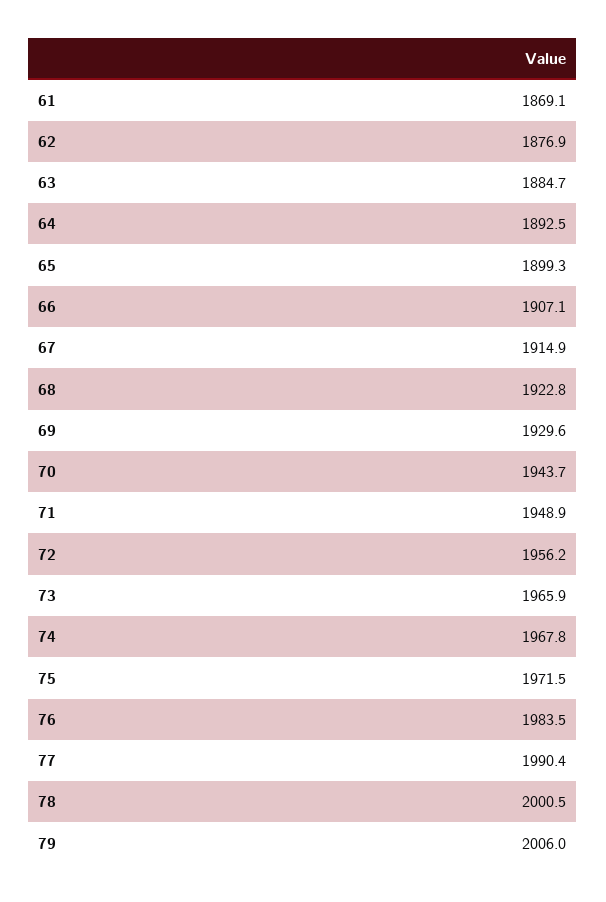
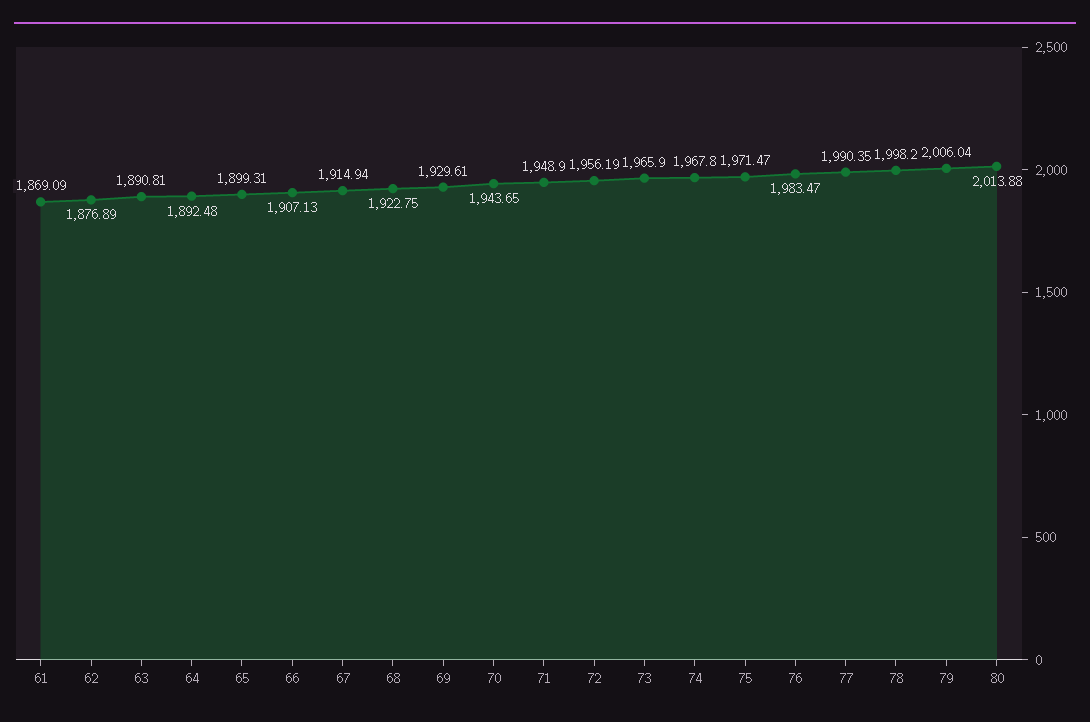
63: 1884.7 -> 1890.81
78: 2000.5 -> 1998.2
80: none -> 2013.88

